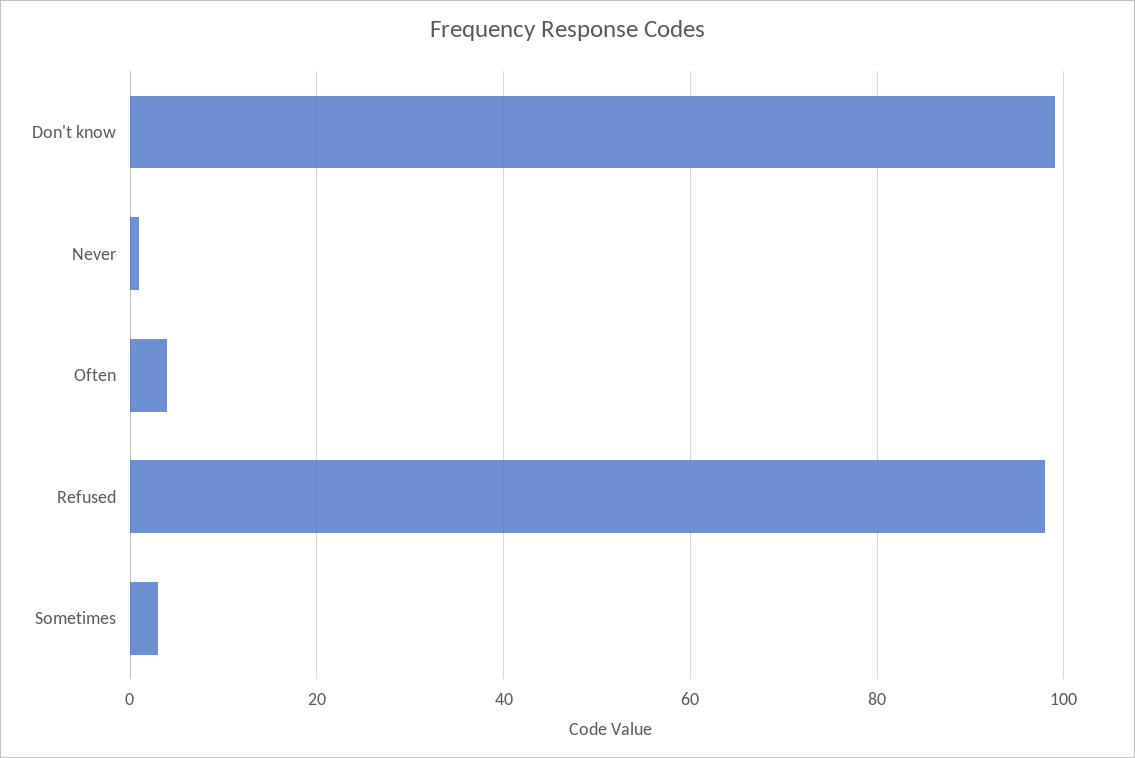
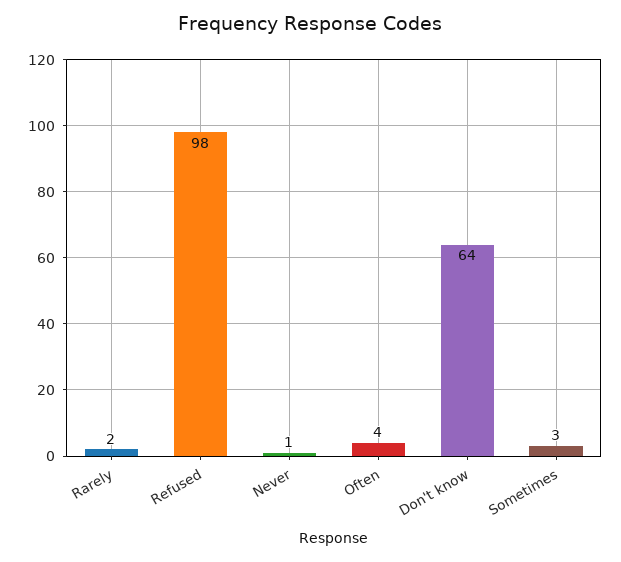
Don't know: 100 -> 64
Rarely: none -> 2

